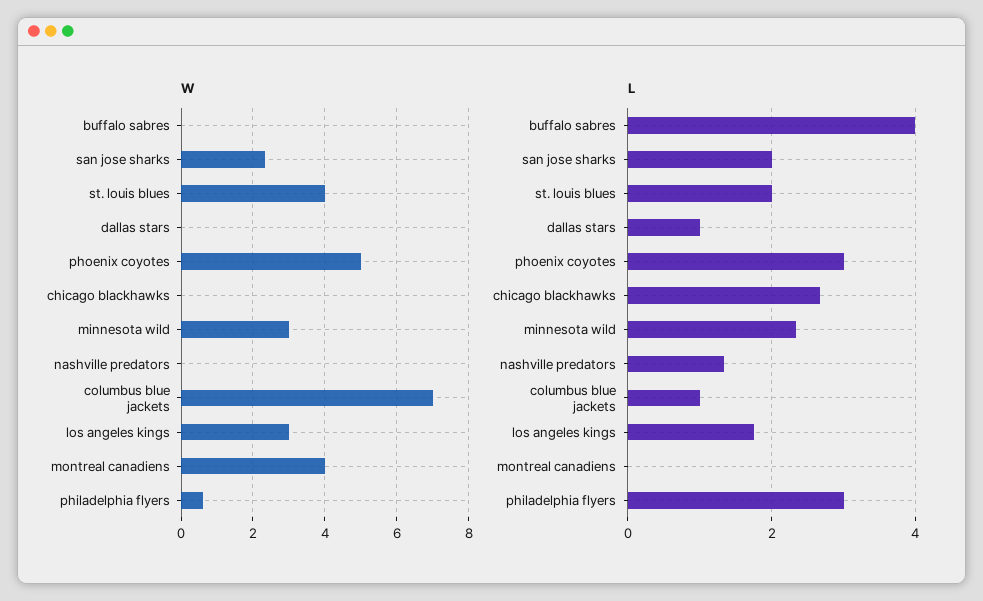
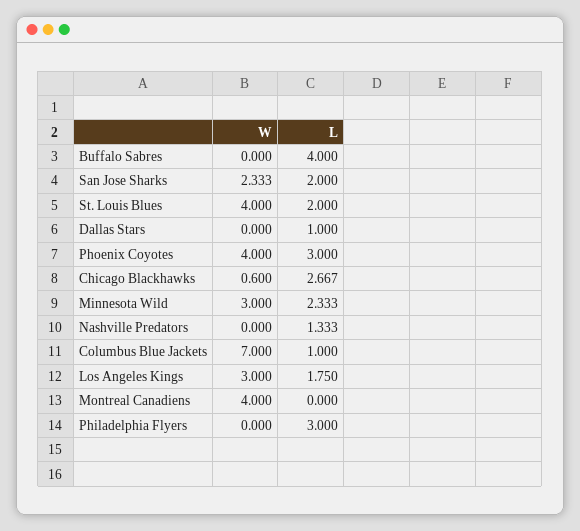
W, phoenix coyotes: 5 -> 4
W, chicago blackhawks: 0 -> 0.6
W, philadelphia flyers: 0.6 -> 0

